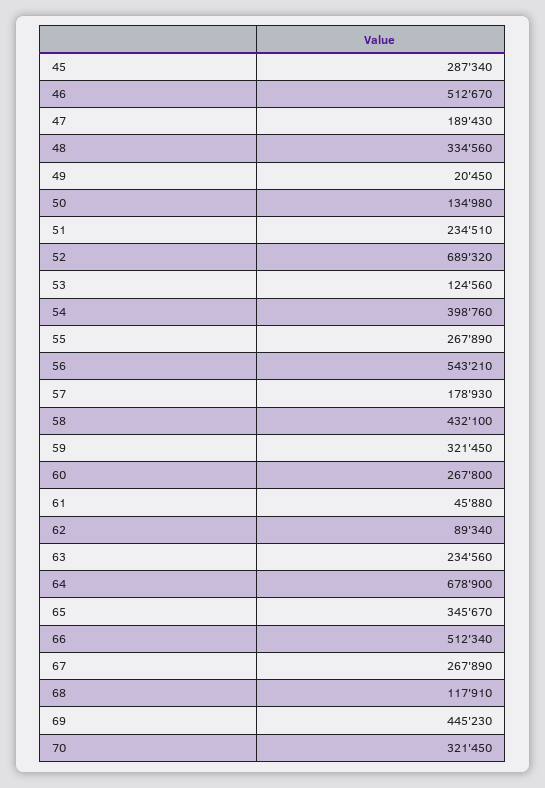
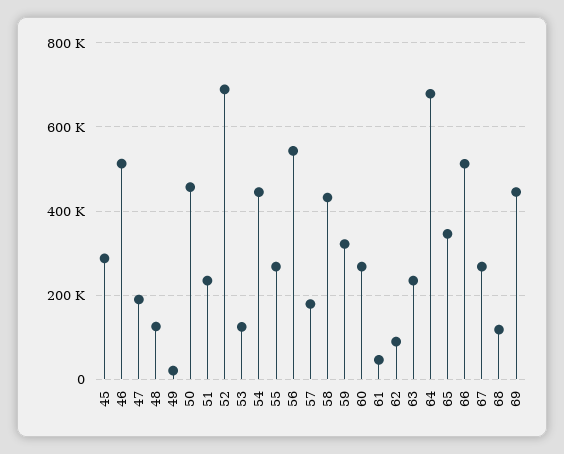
48: 334560 -> 120000
50: 134980 -> 460000
54: 398760 -> 440000
70: 321450 -> none

